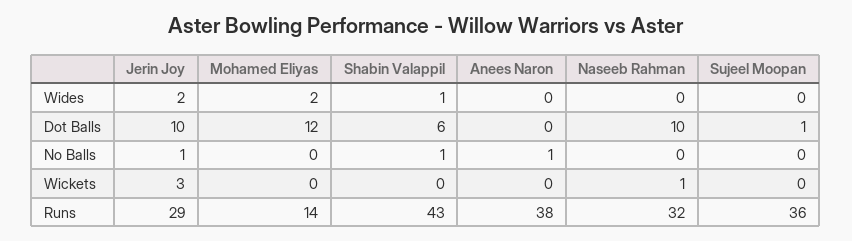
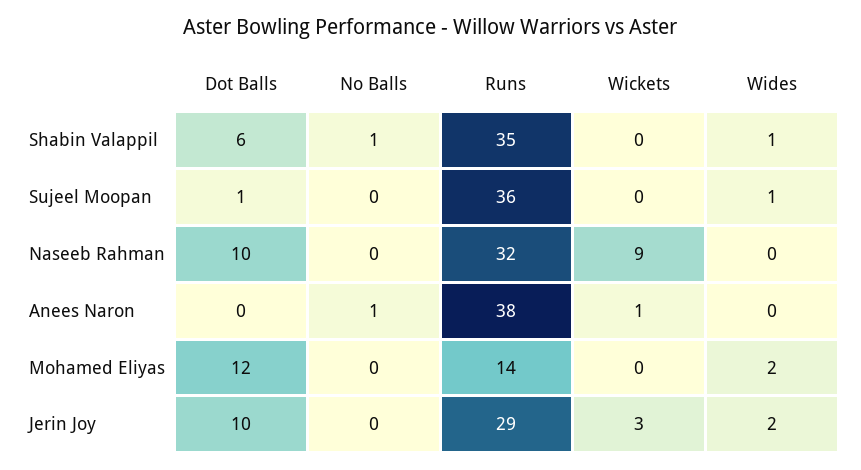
Sujeel Moopan, Wides: 0 -> 1
Jerin Joy, No Balls: 1 -> 0
Anees Naron, Wickets: 0 -> 1
Naseeb Rahman, Wickets: 1 -> 9
Shabin Valappil, Runs: 43 -> 35

